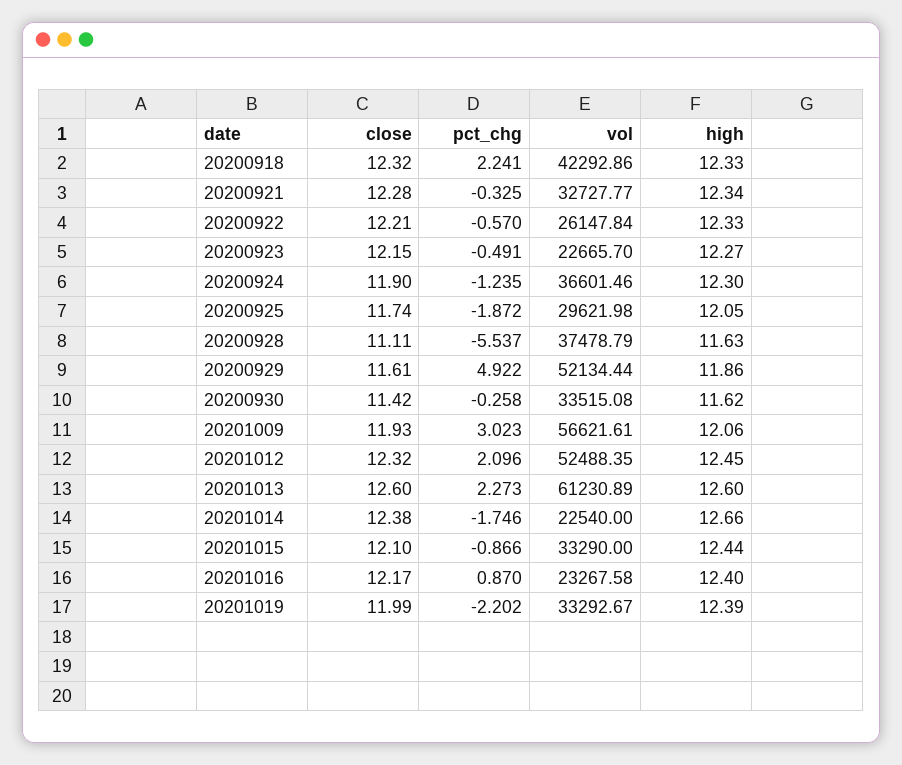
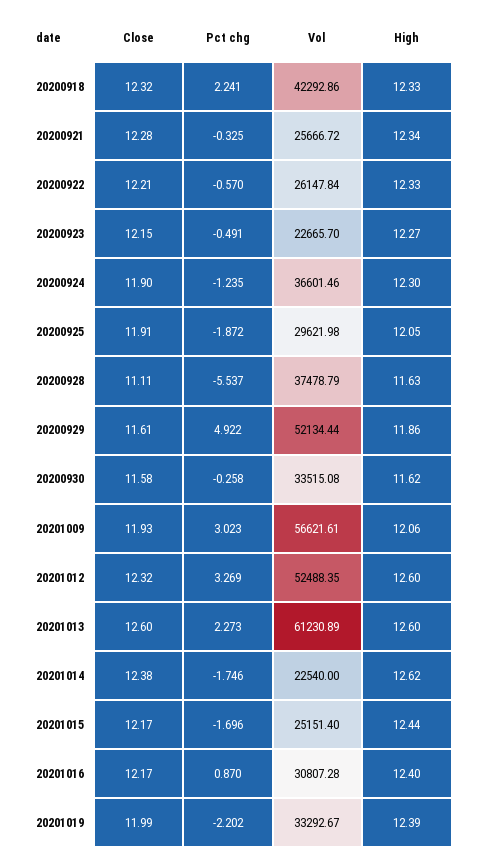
vol, 20200921: 32727.77 -> 25666.72
close, 20200925: 11.74 -> 11.91
close, 20200930: 11.42 -> 11.58
pct_chg, 20201012: 2.096 -> 3.269
high, 20201012: 12.45 -> 12.6
high, 20201014: 12.66 -> 12.62
close, 20201015: 12.1 -> 12.17
pct_chg, 20201015: -0.866 -> -1.696
vol, 20201015: 33290 -> 25151.4
vol, 20201016: 23267.58 -> 30807.28

